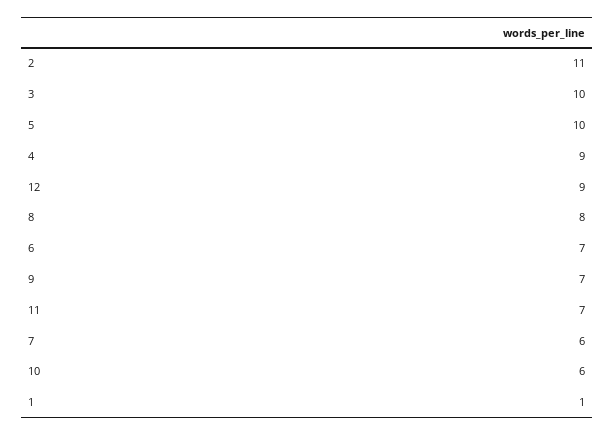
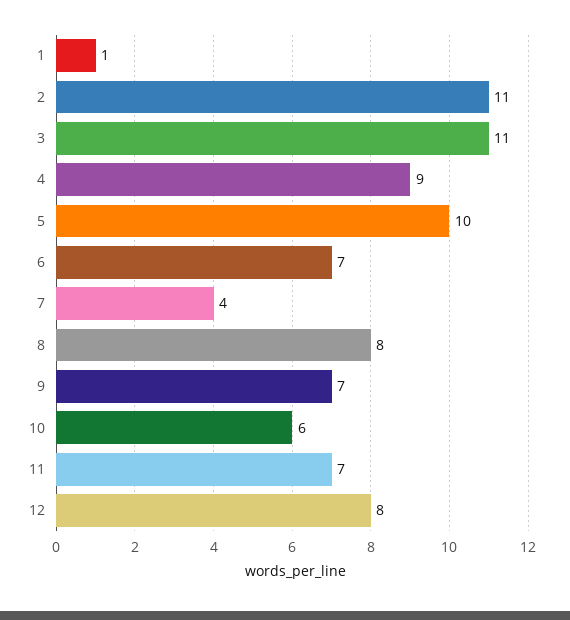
3: 10 -> 11
12: 9 -> 8
7: 6 -> 4

